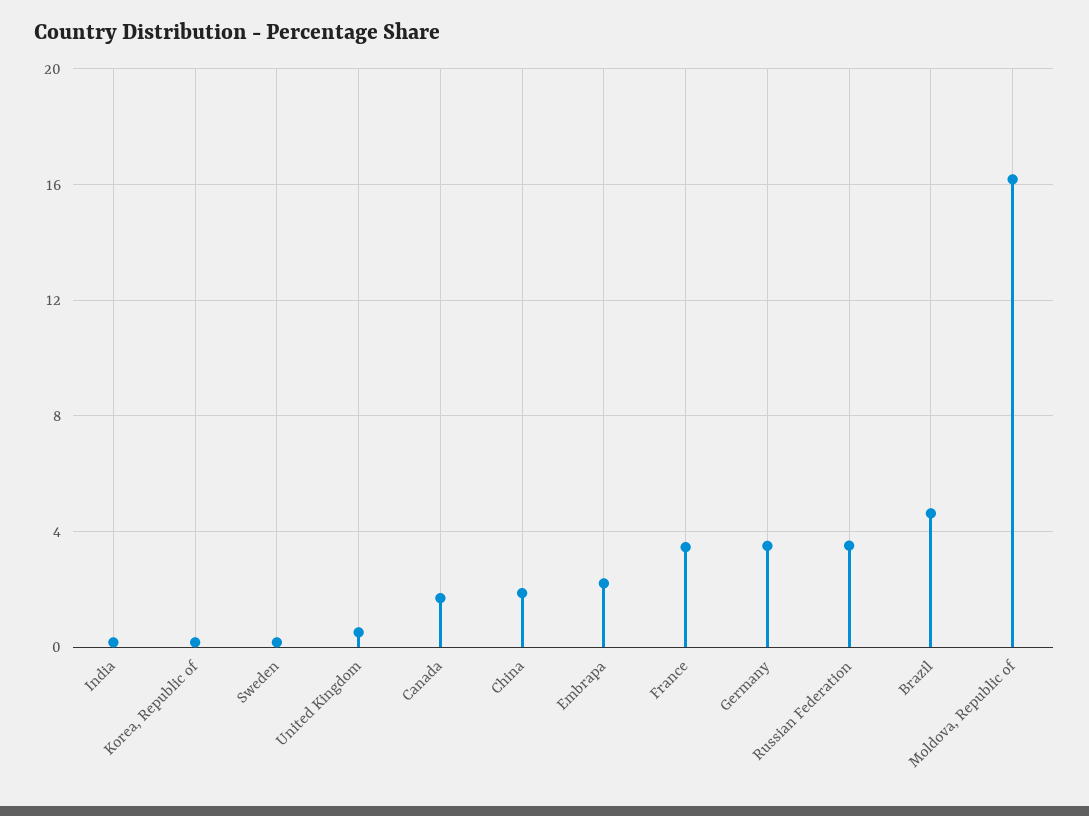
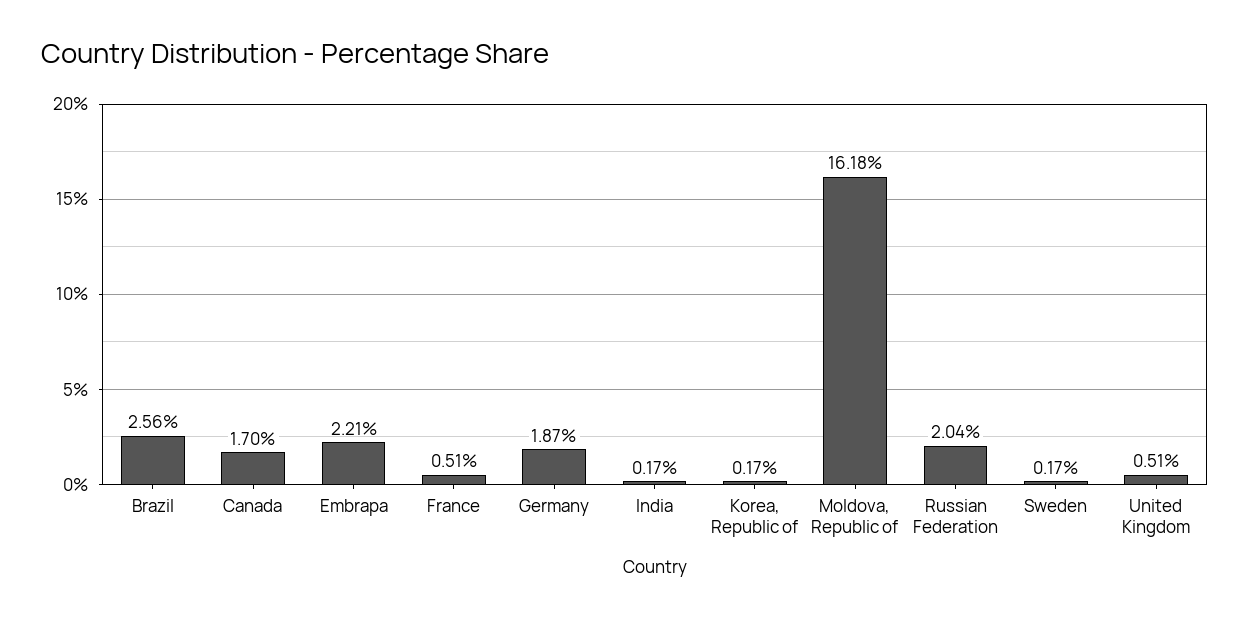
China: 2 -> none
France: 3.5 -> 0.51
Germany: 3.5 -> 1.87
Russian Federation: 3.5 -> 2.04
Brazil: 4.5 -> 2.56

